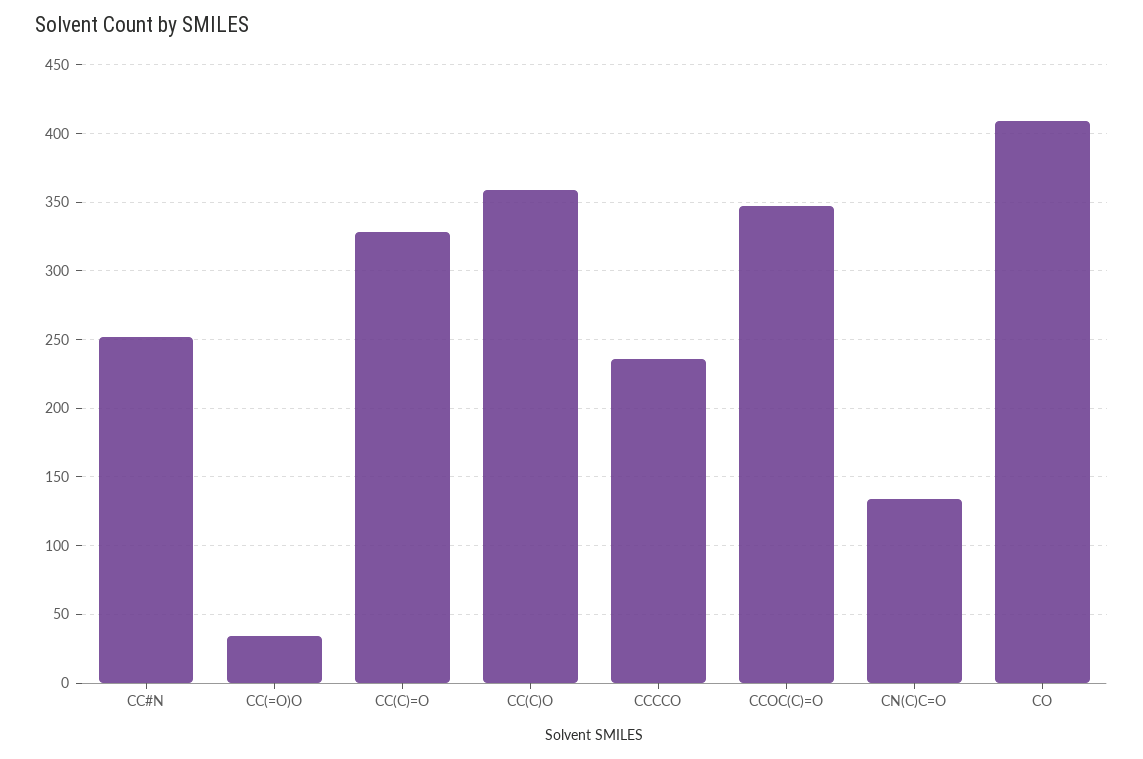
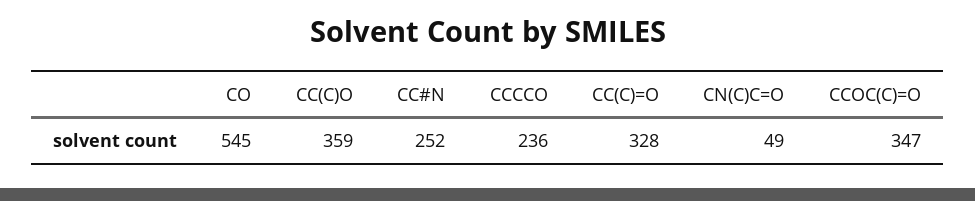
CC(=O)O: 35 -> none
CN(C)C=O: 135 -> 49
CO: 410 -> 545

